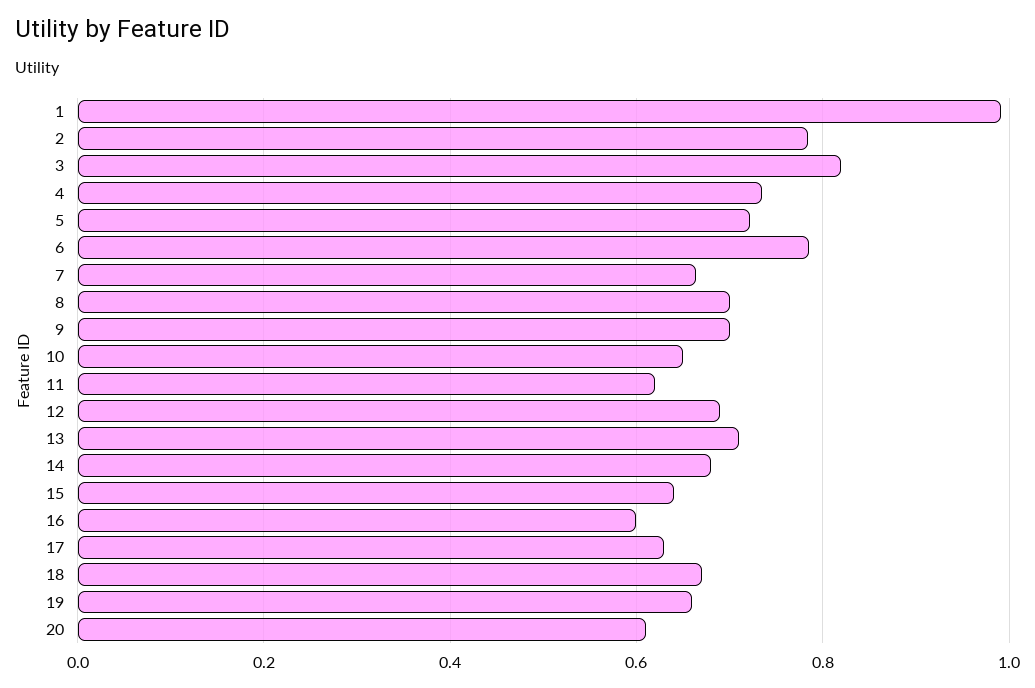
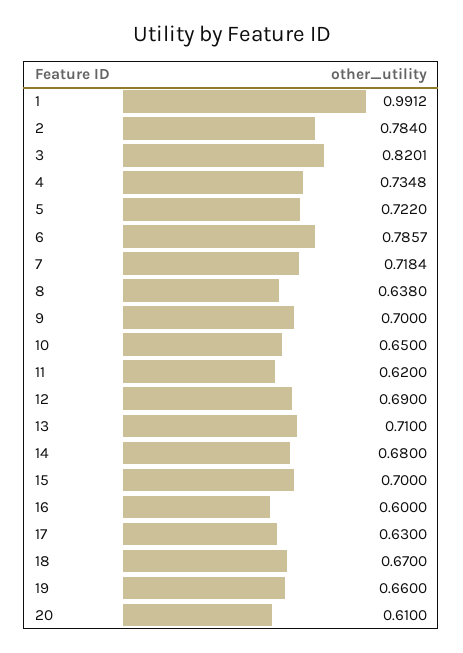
7: 0.66 -> 0.7184
8: 0.7 -> 0.638
15: 0.64 -> 0.7

